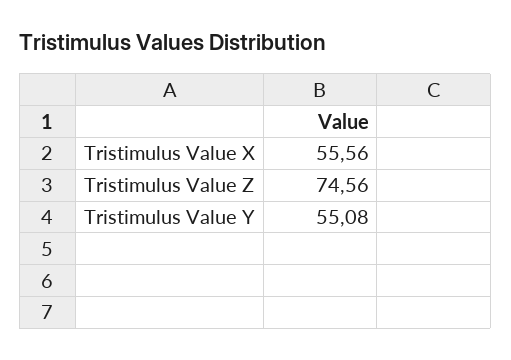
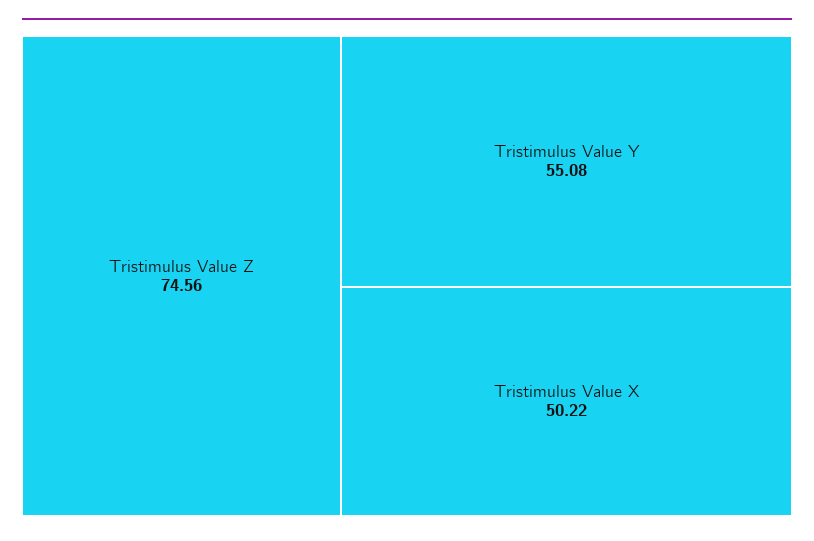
Tristimulus Value X: 55.56 -> 50.22

